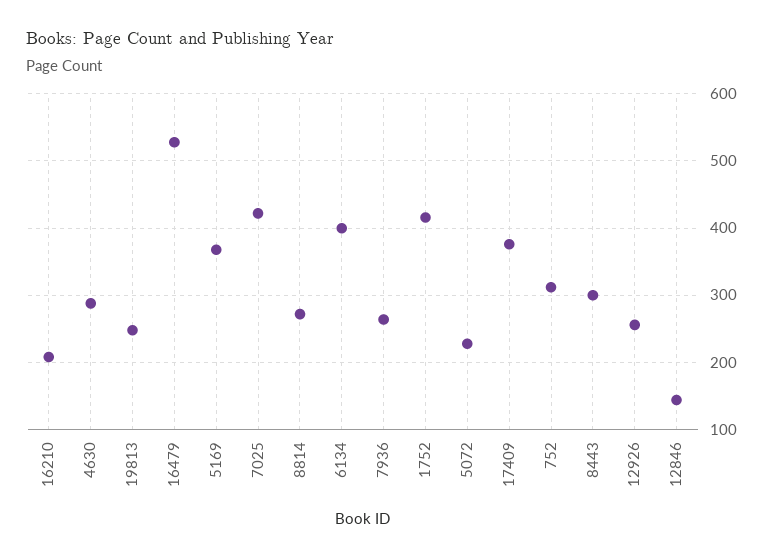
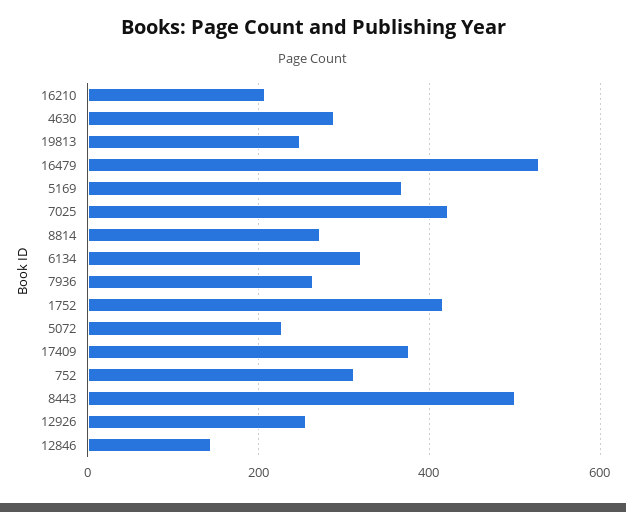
6134: 400 -> 320
8443: 300 -> 500

